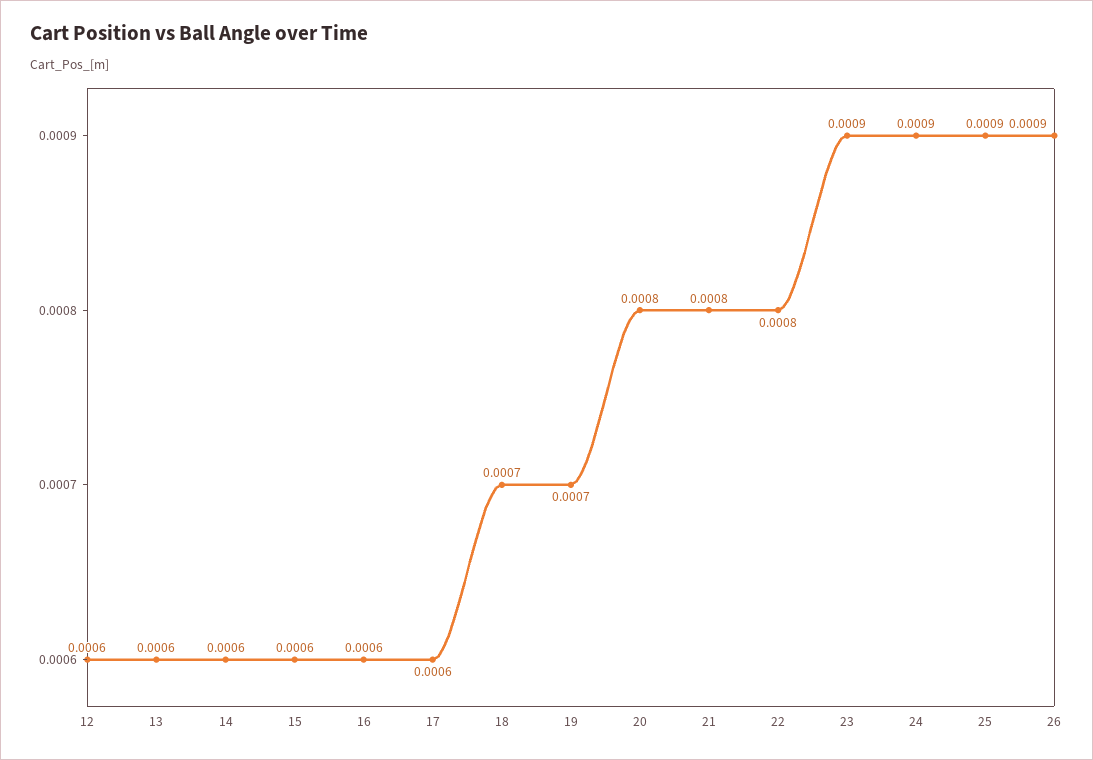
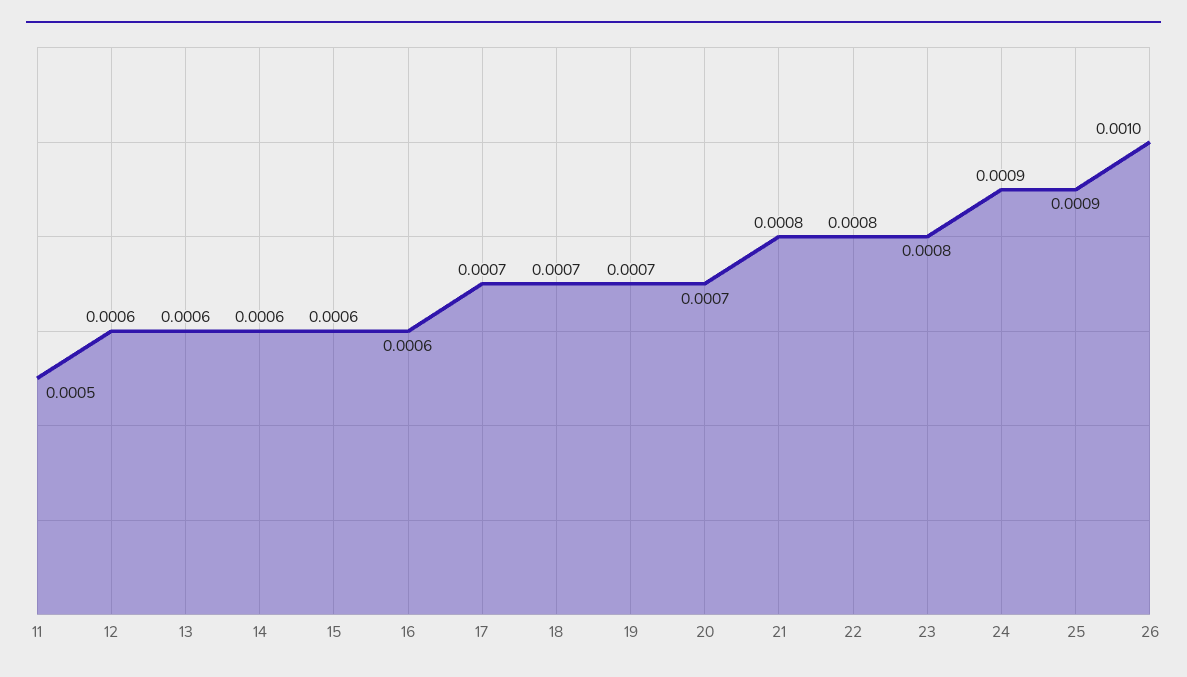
17: 0.0006 -> 0.0007
20: 0.0008 -> 0.0007
23: 0.0009 -> 0.0008
26: 0.0009 -> 0.001
11: none -> 0.0005

